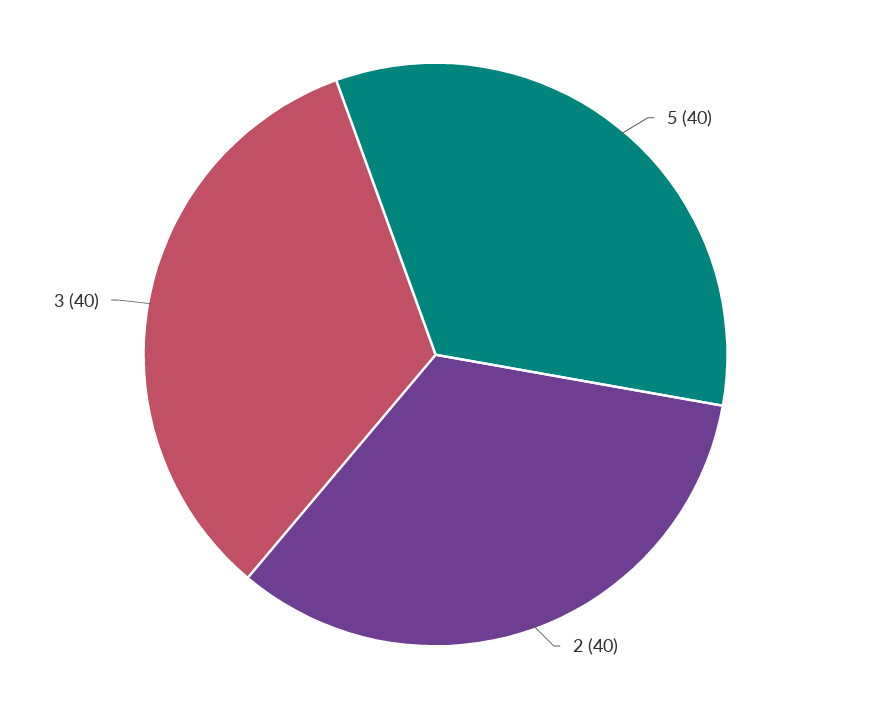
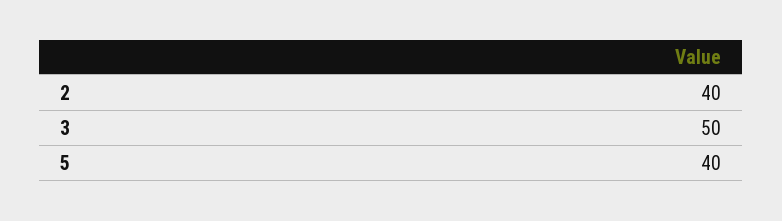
3: 40 -> 50

